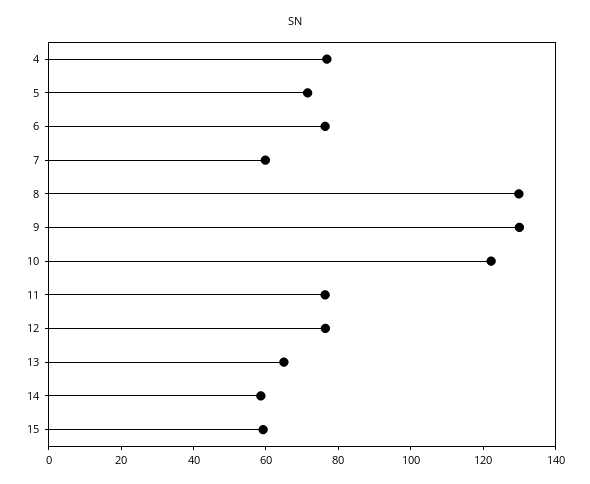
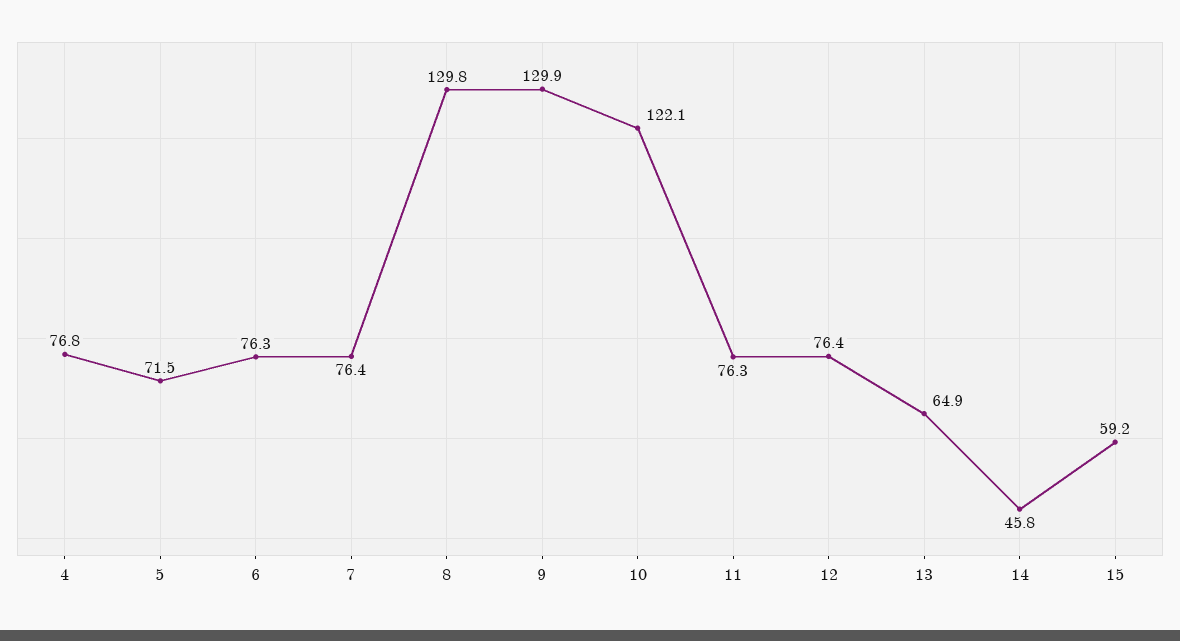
7: 60 -> 76.4
14: 60 -> 45.8

